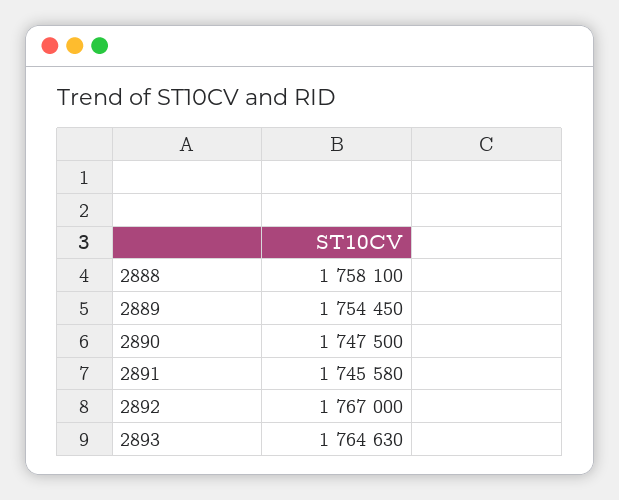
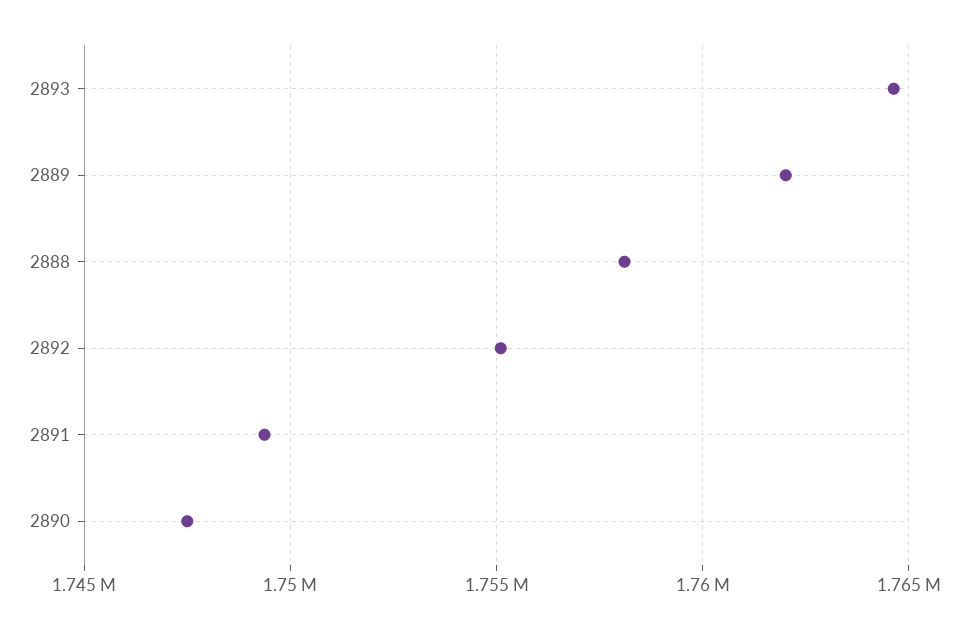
2889: 1754450 -> 1762000
2891: 1745580 -> 1749500
2892: 1767000 -> 1755000

